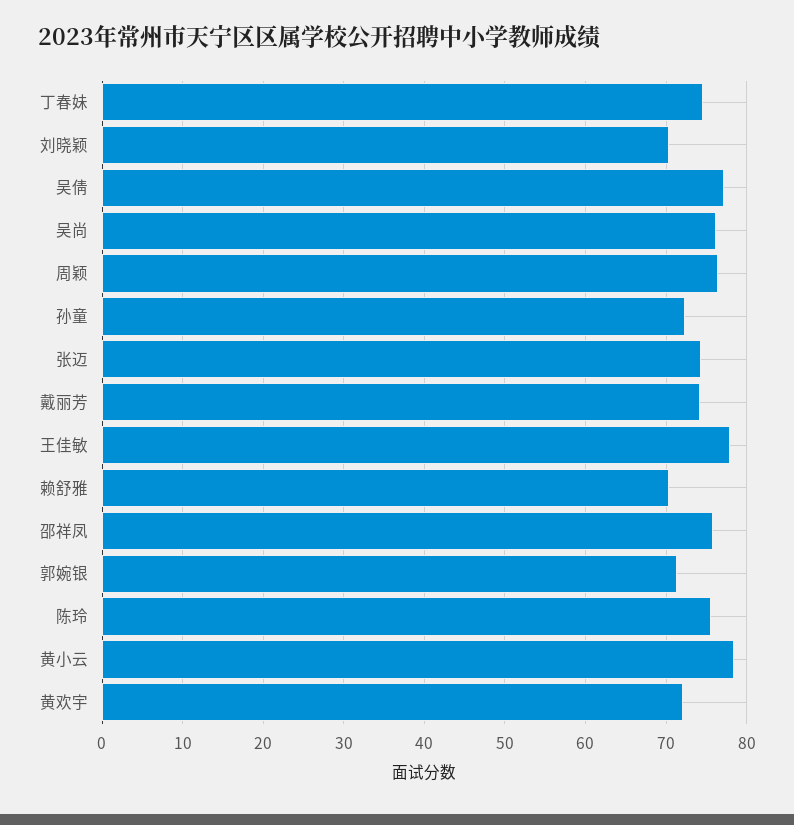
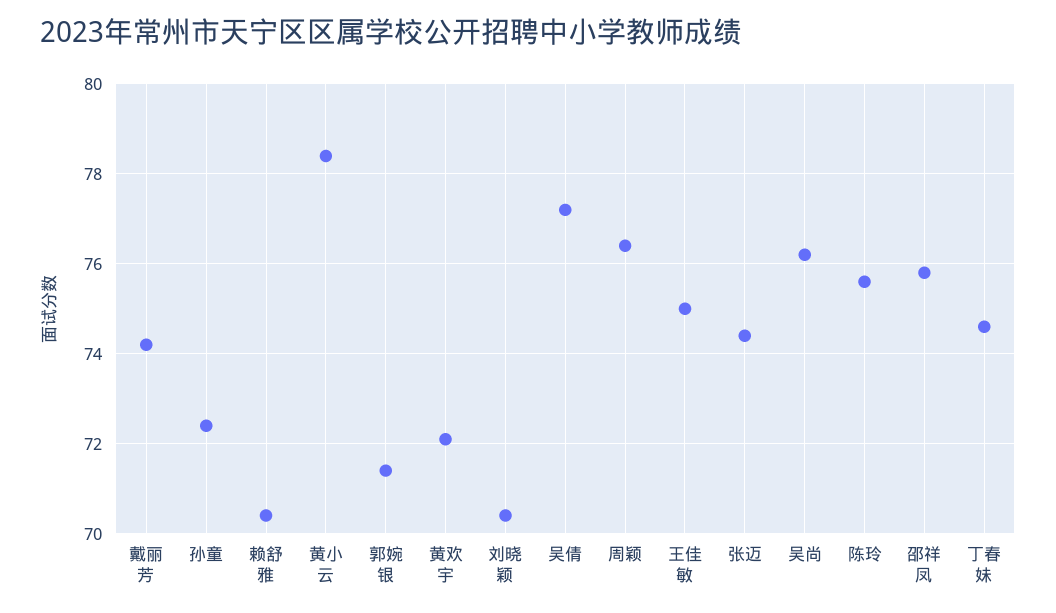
王佳敏: 78 -> 75

